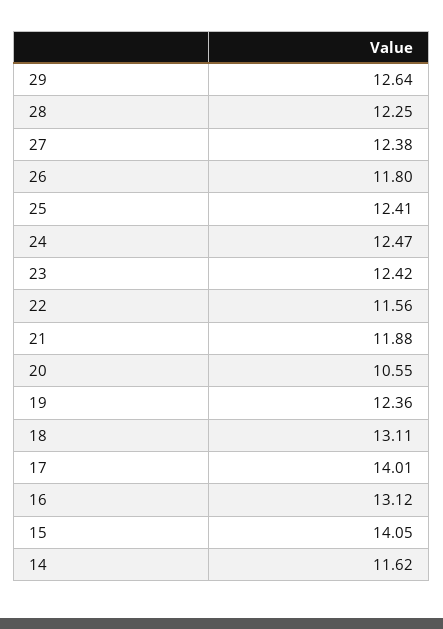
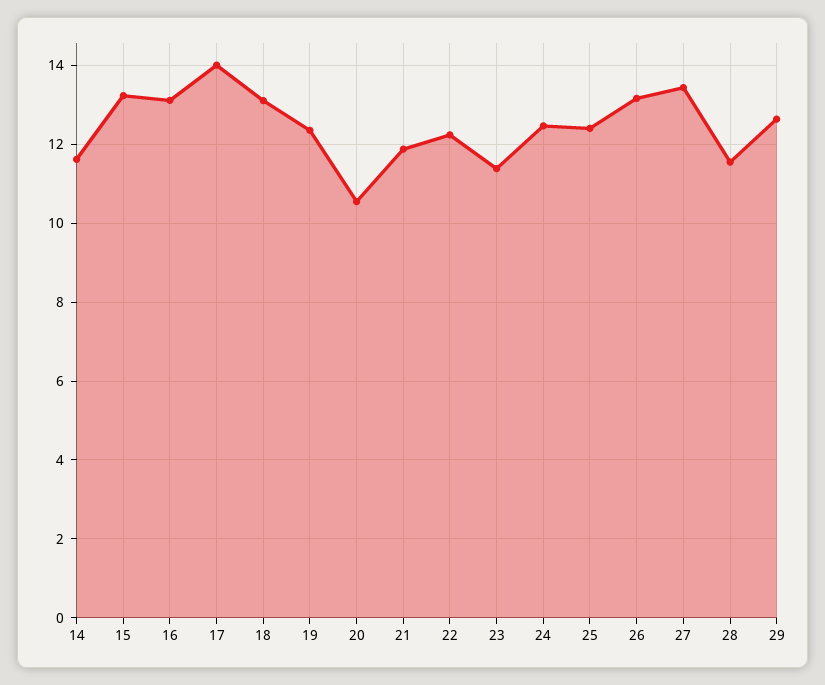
28: 12.25 -> 11.6
27: 12.38 -> 13.4
26: 11.8 -> 13.2
23: 12.42 -> 11.4
22: 11.56 -> 12.2
15: 14.05 -> 13.2

